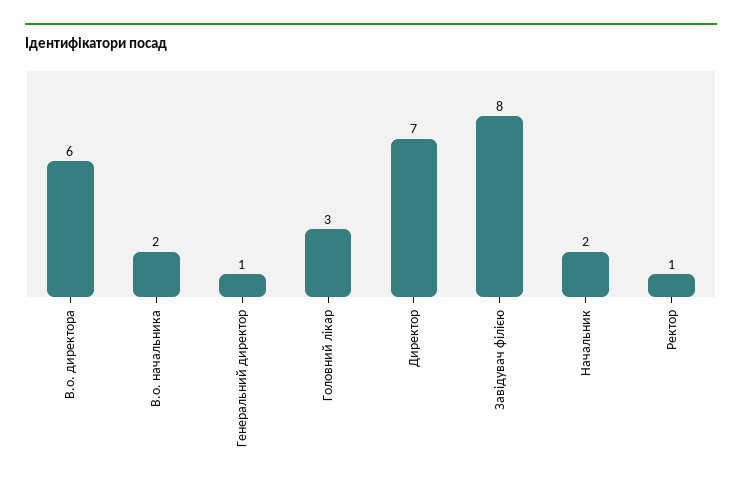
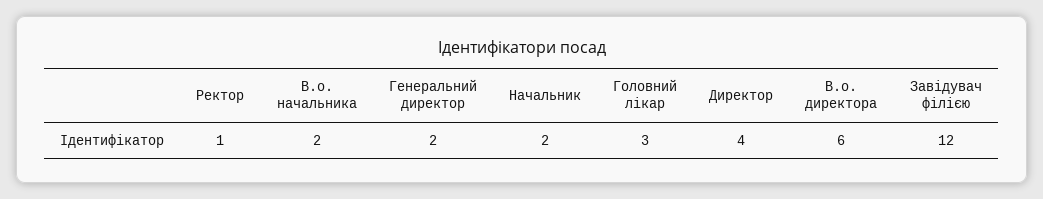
Генеральний директор: 1 -> 2
Директор: 7 -> 4
Завідувач філією: 8 -> 12

